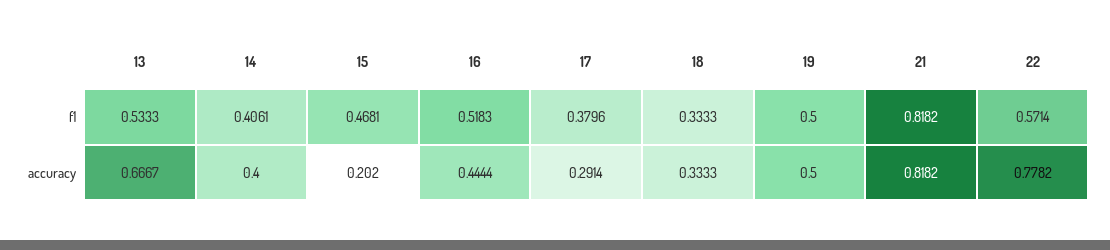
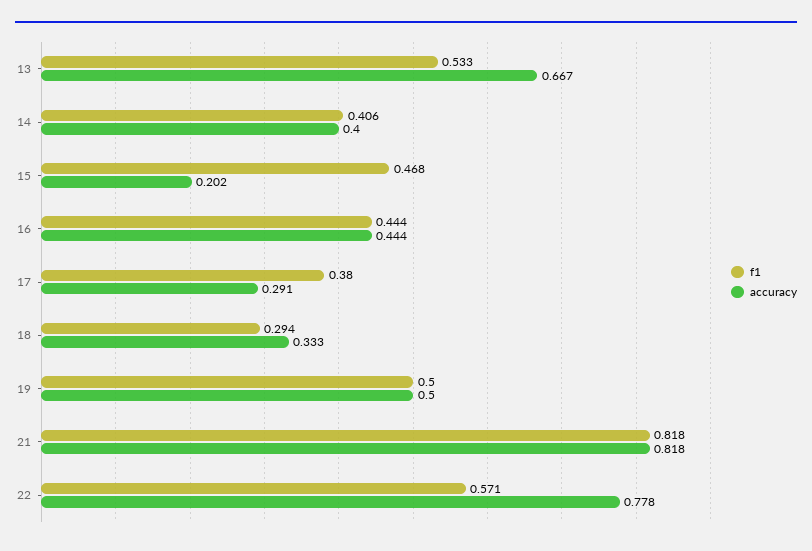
f1, 16: 0.5183 -> 0.444
f1, 18: 0.3333 -> 0.294

